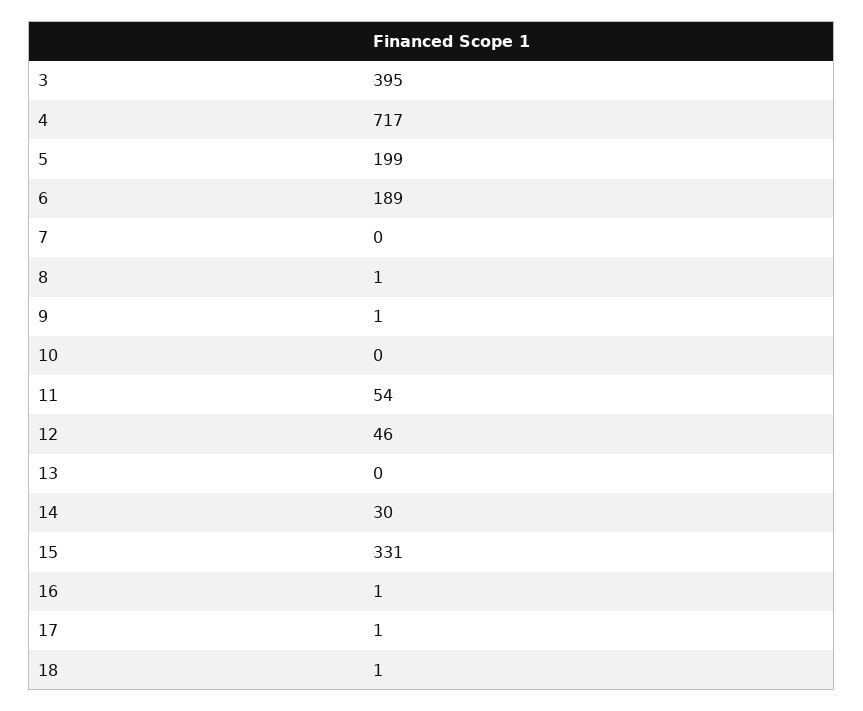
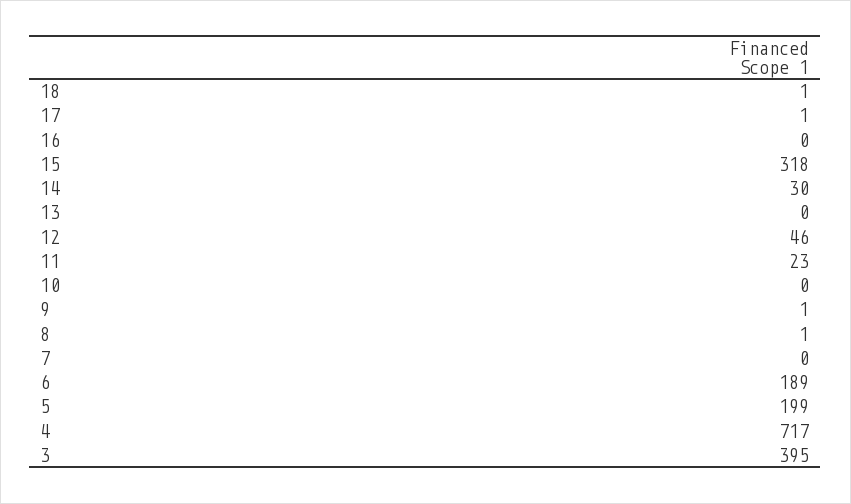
11: 54 -> 23
15: 331 -> 318
16: 1 -> 0

